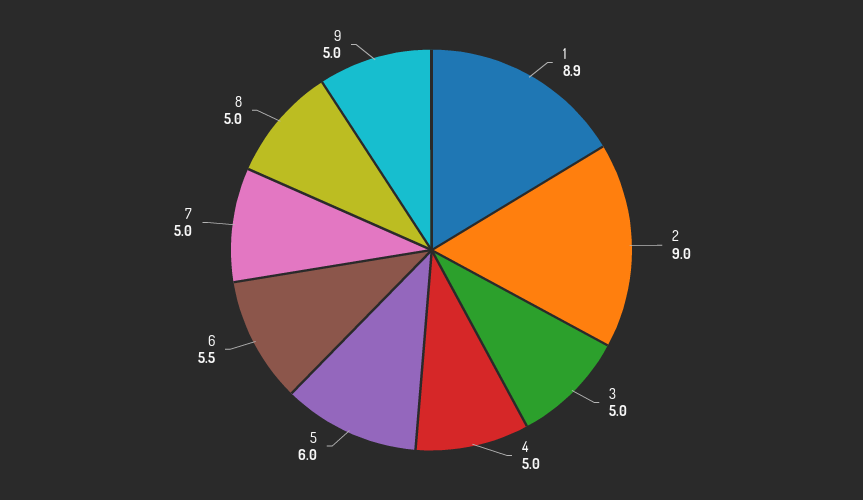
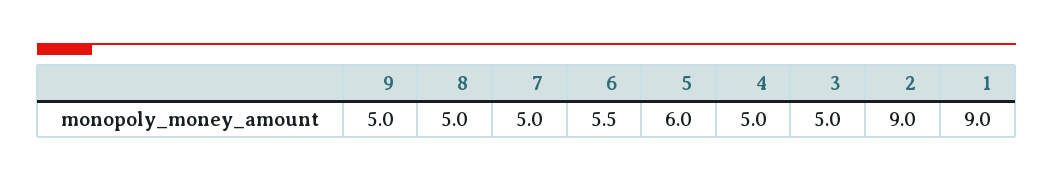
1: 8.9 -> 9

